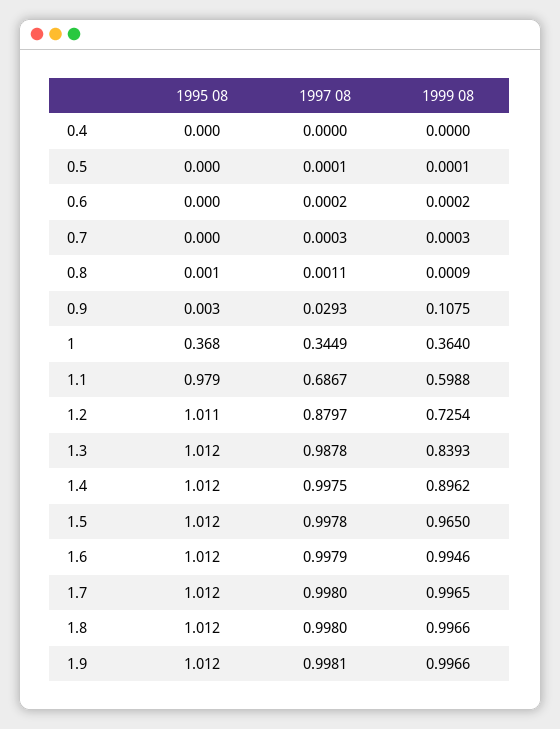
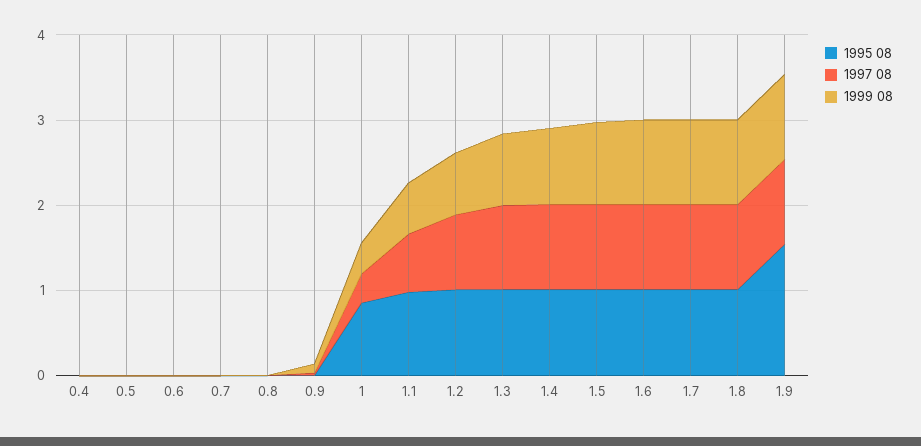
1995 08, 1: 0.368 -> 0.8
1995 08, 1.9: 1.012 -> 1.6

